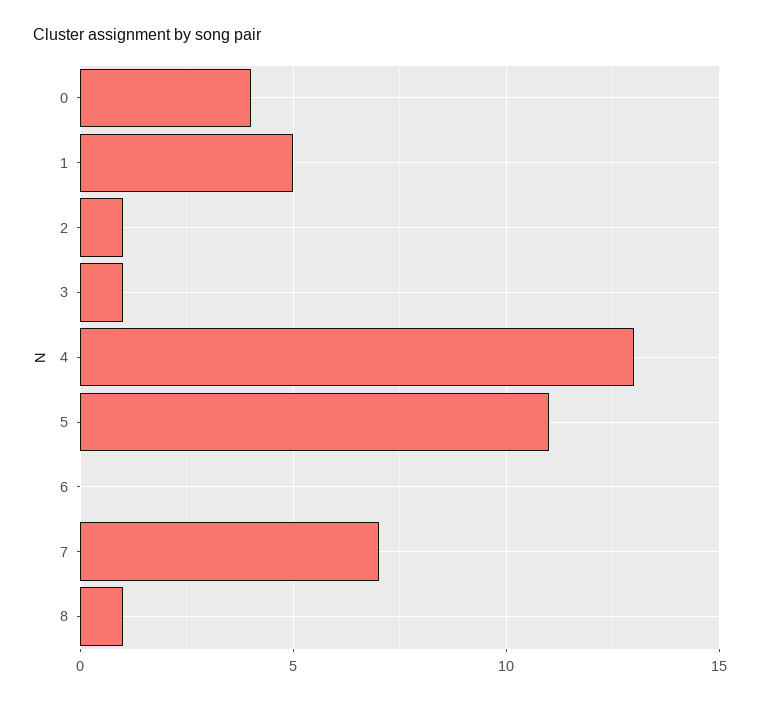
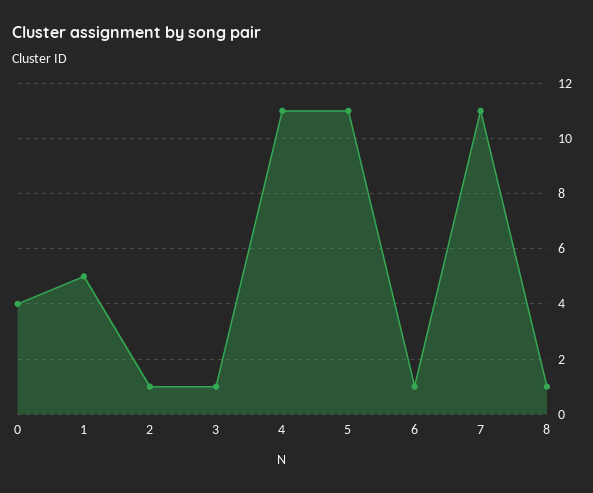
4: 13 -> 11
6: 0 -> 1
7: 7 -> 11

